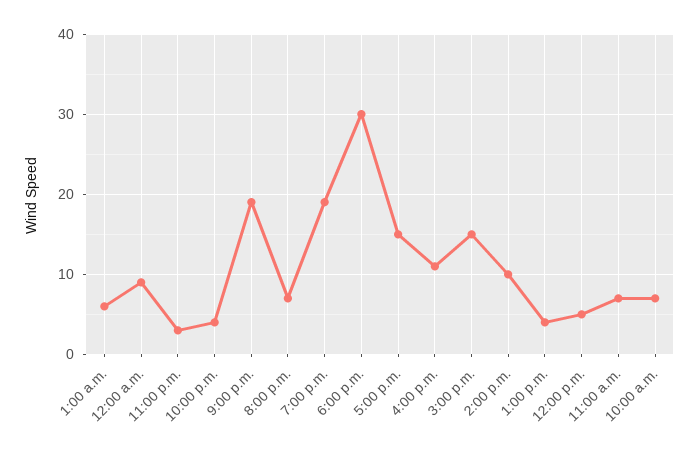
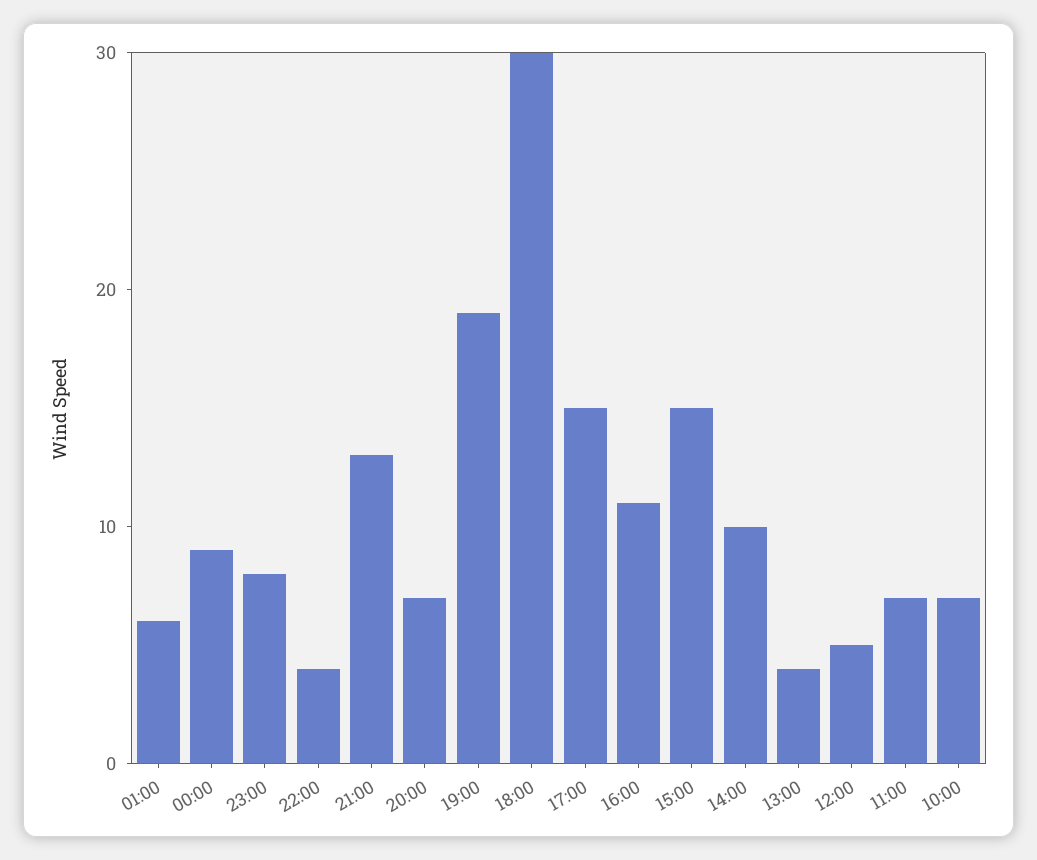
11:00 p.m.: 3 -> 8
9:00 p.m.: 19 -> 13

